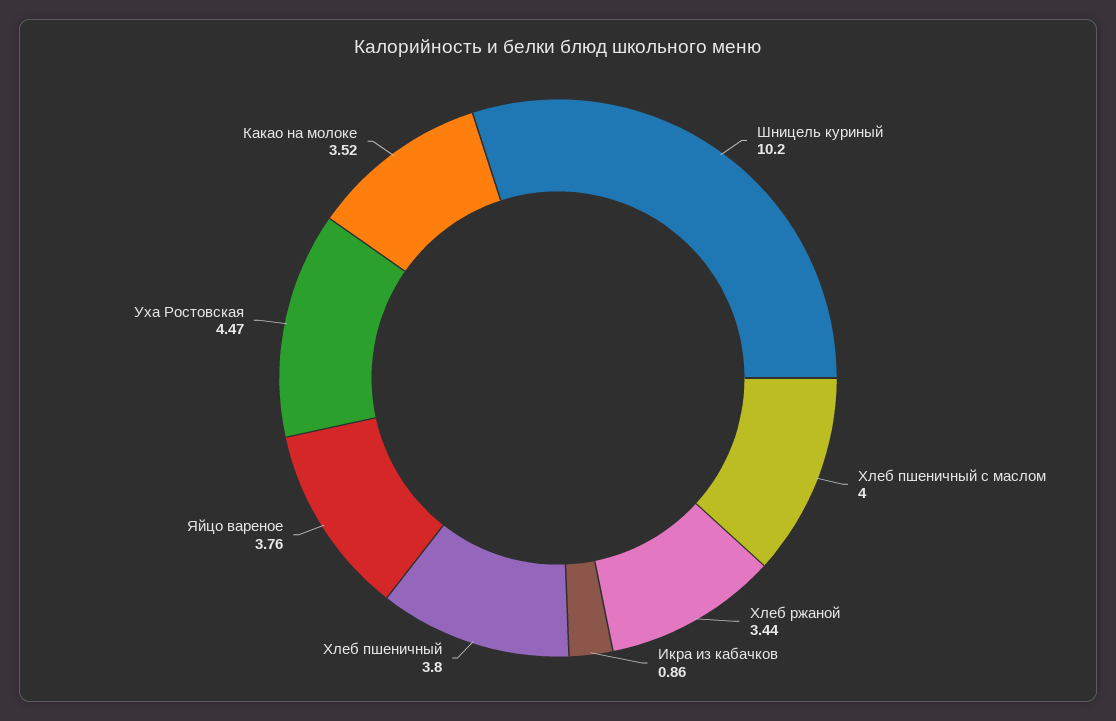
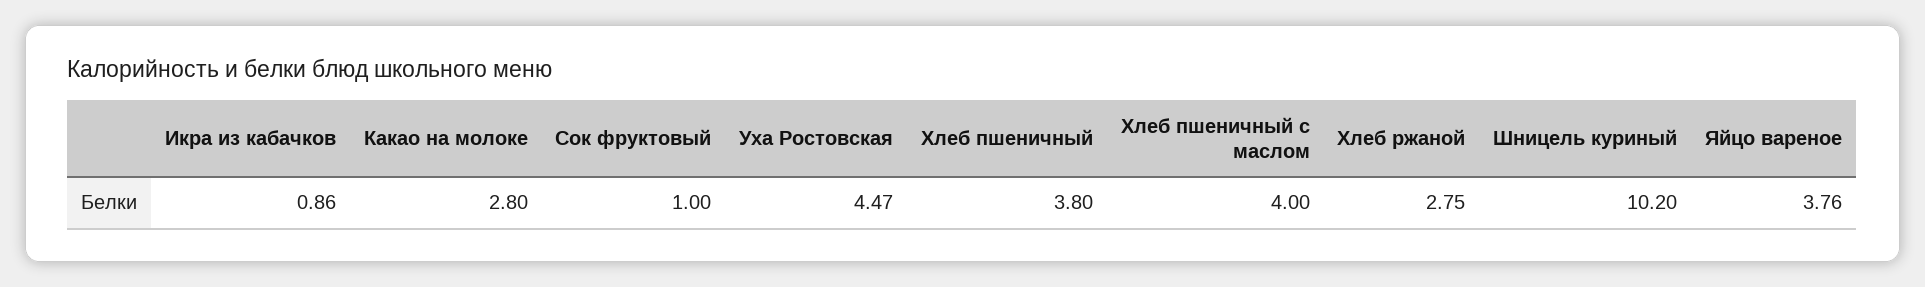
Хлеб ржаной: 3.44 -> 2.75
Какао на молоке: 3.52 -> 2.8
Сок фруктовый: none -> 1

